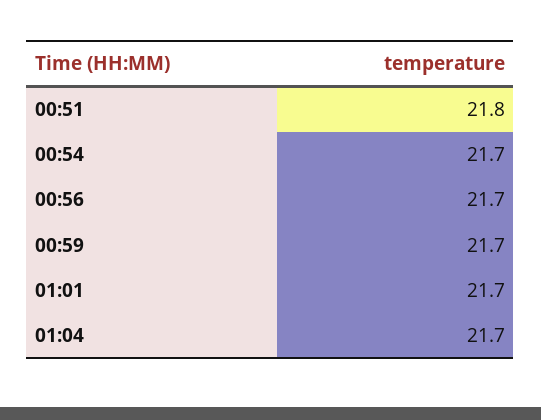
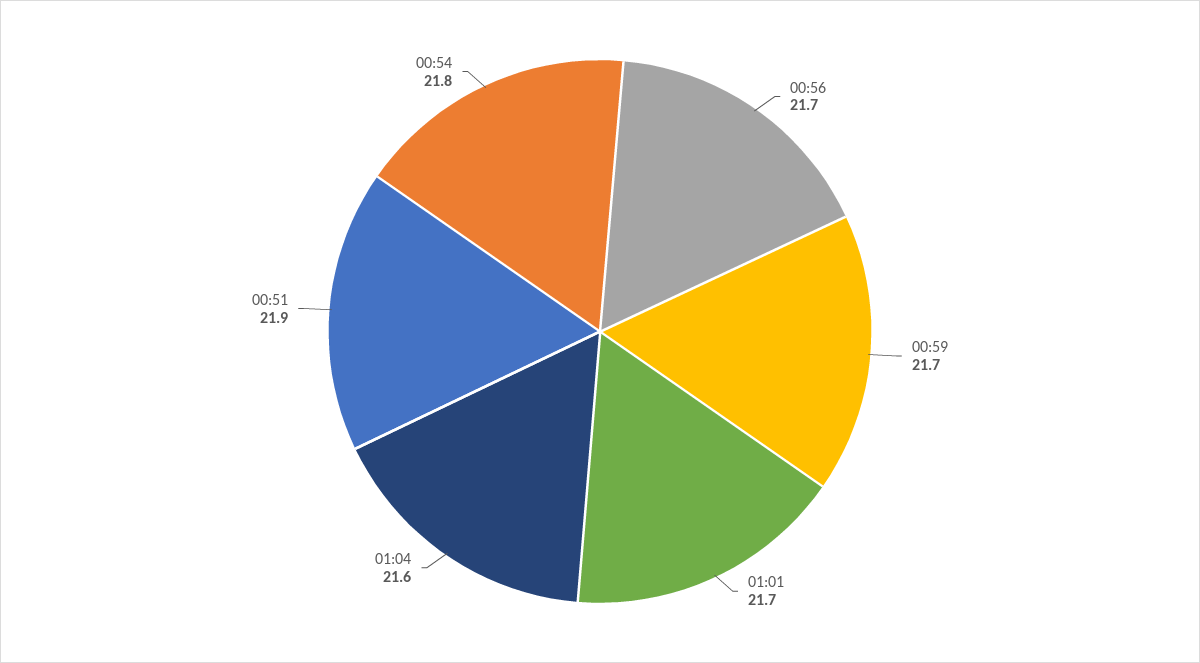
00:51: 21.8 -> 21.9
00:54: 21.7 -> 21.8
01:04: 21.7 -> 21.6

